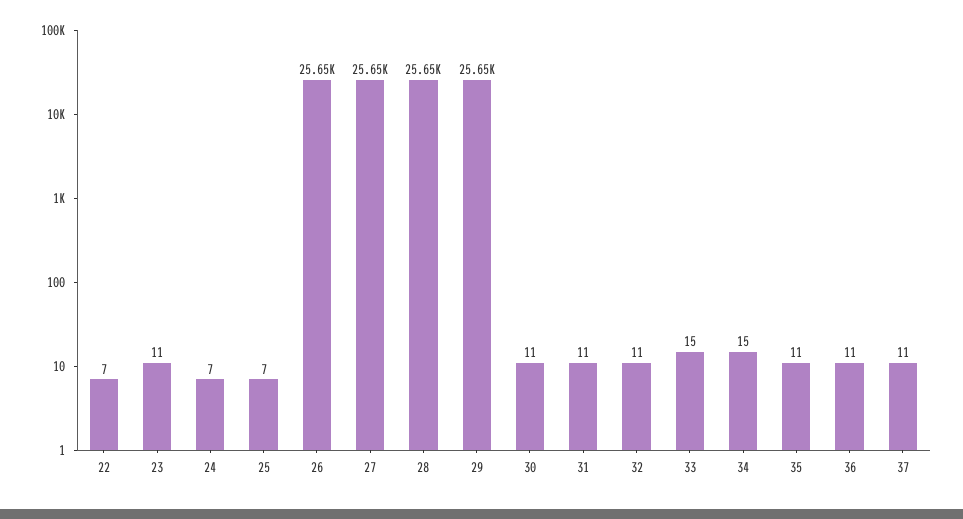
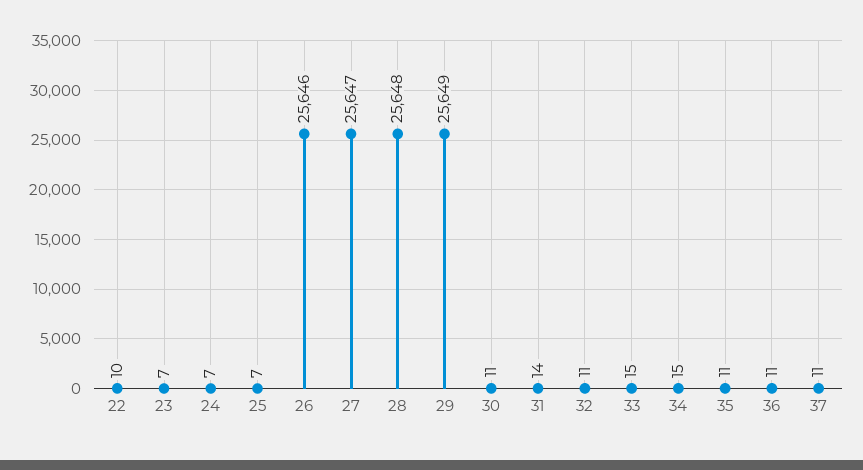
22: 7 -> 10
23: 11 -> 7
31: 11 -> 14

